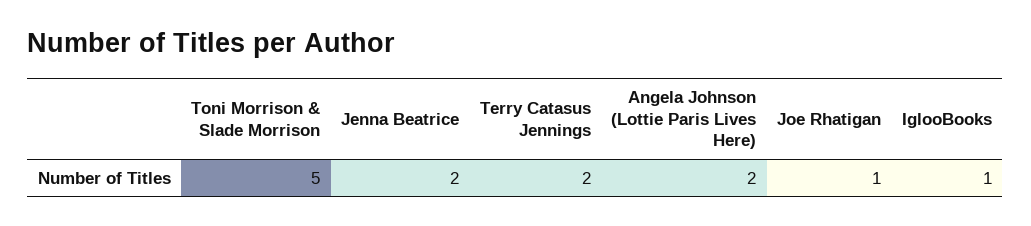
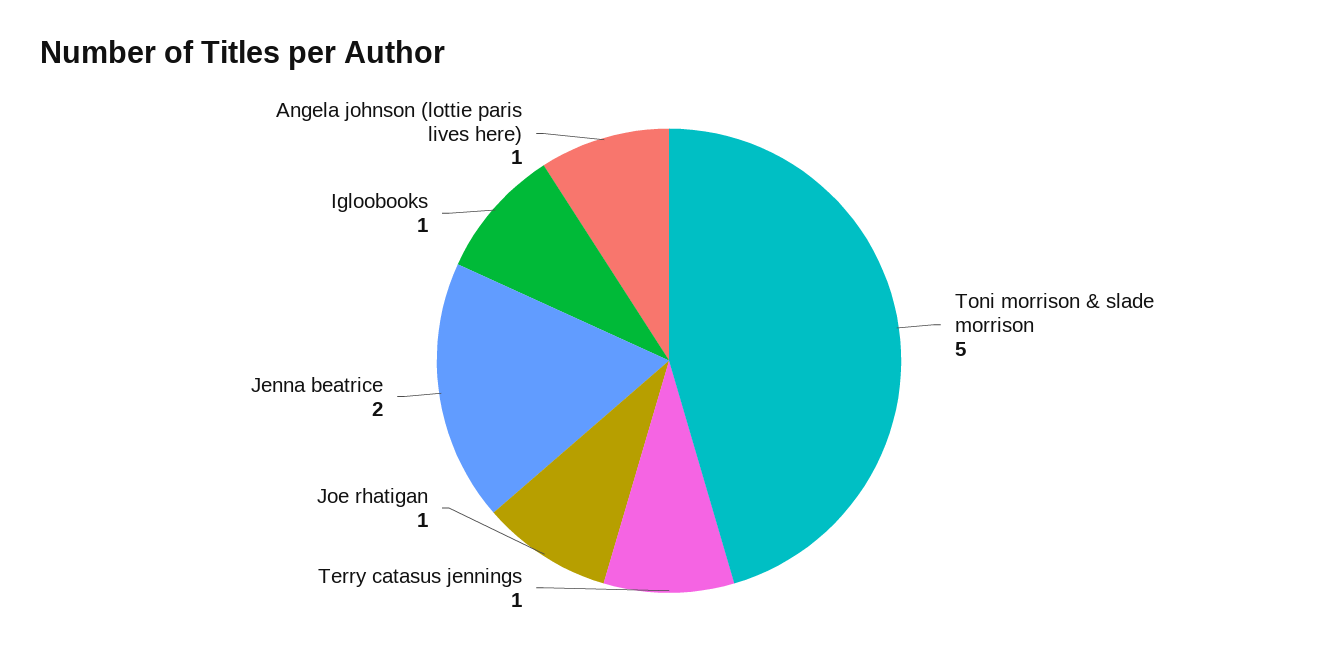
Terry Catasus Jennings: 2 -> 1
Angela Johnson (Lottie Paris Lives Here): 2 -> 1

